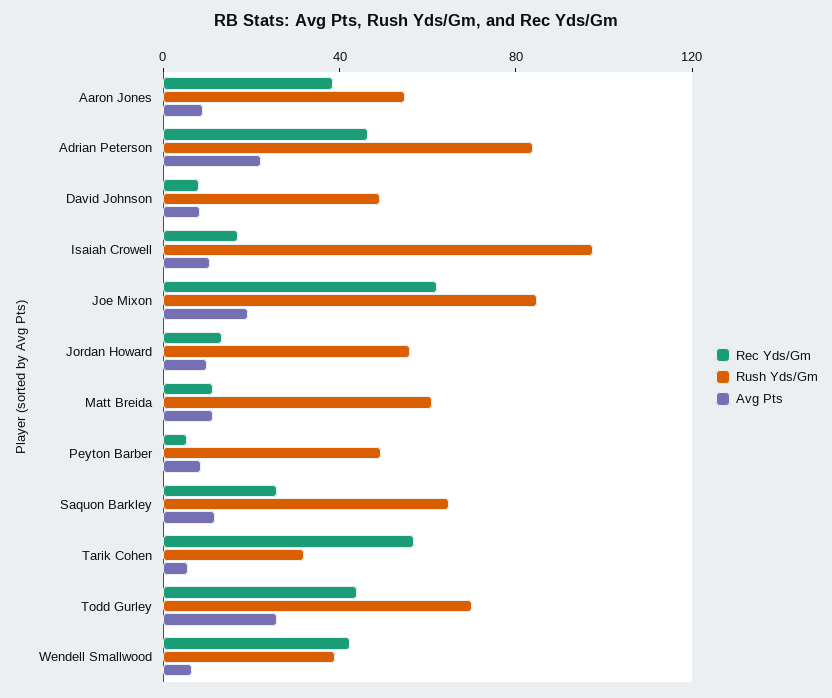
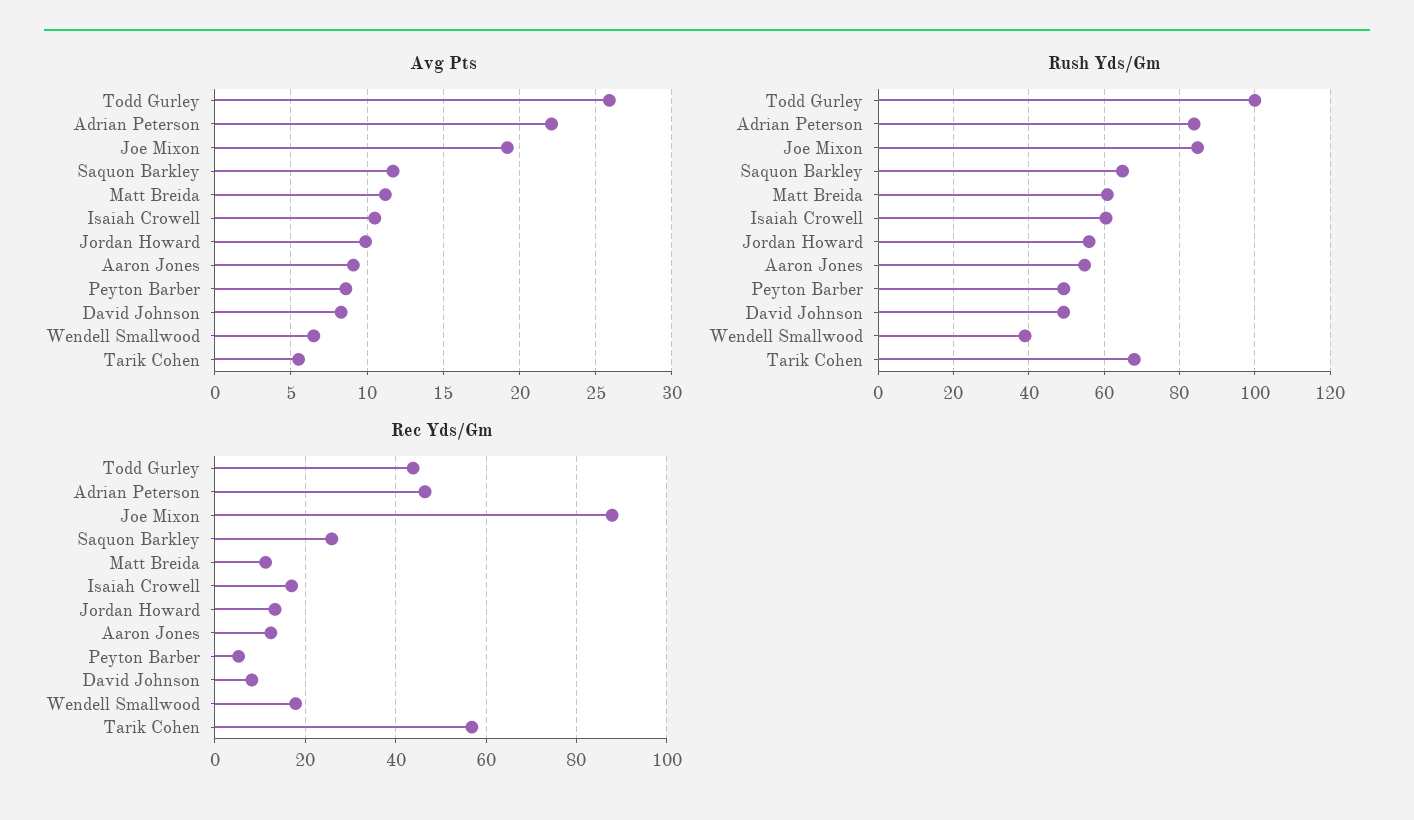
Rec Yds/Gm, Aaron Jones: 40 -> 12
Rush Yds/Gm, Isaiah Crowell: 100 -> 60
Rec Yds/Gm, Joe Mixon: 60 -> 88
Rush Yds/Gm, Tarik Cohen: 30 -> 68
Rush Yds/Gm, Todd Gurley: 70 -> 100
Rec Yds/Gm, Wendell Smallwood: 40 -> 18

